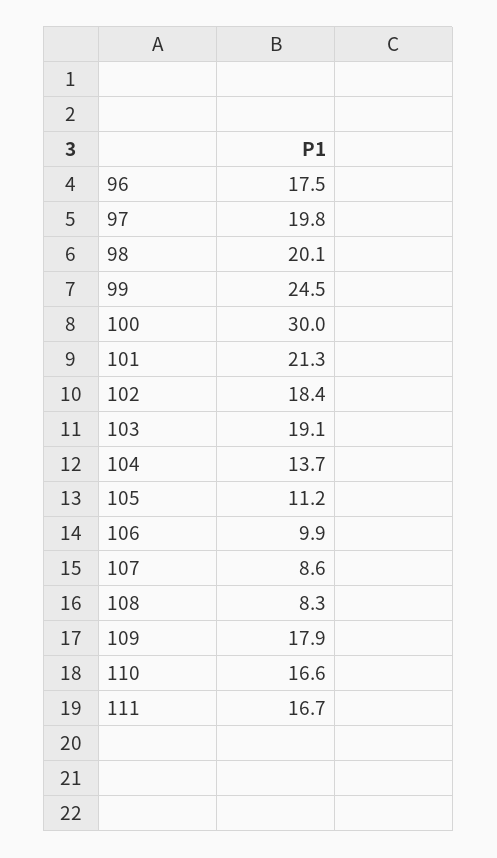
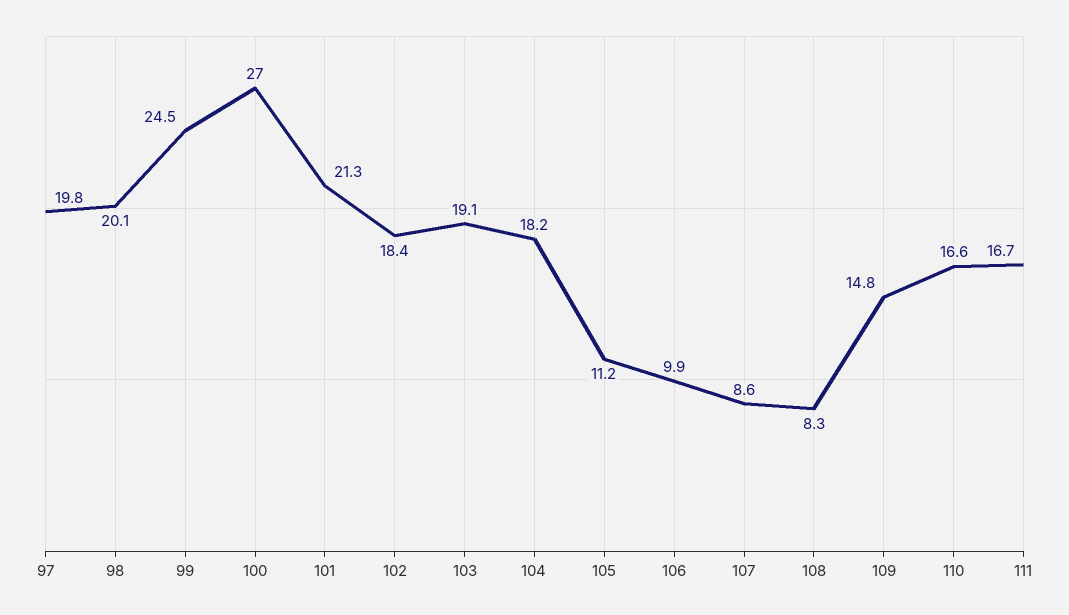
96: 17.5 -> none
100: 30 -> 27
104: 13.7 -> 18.2
109: 17.9 -> 14.8

